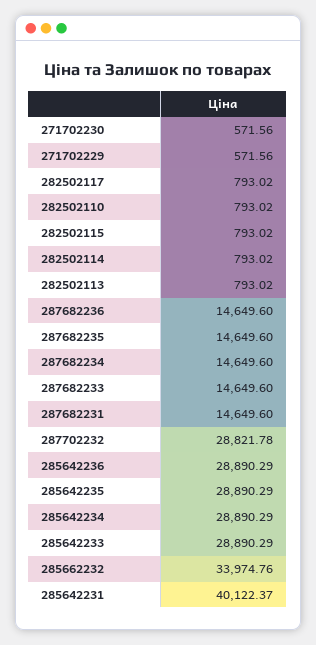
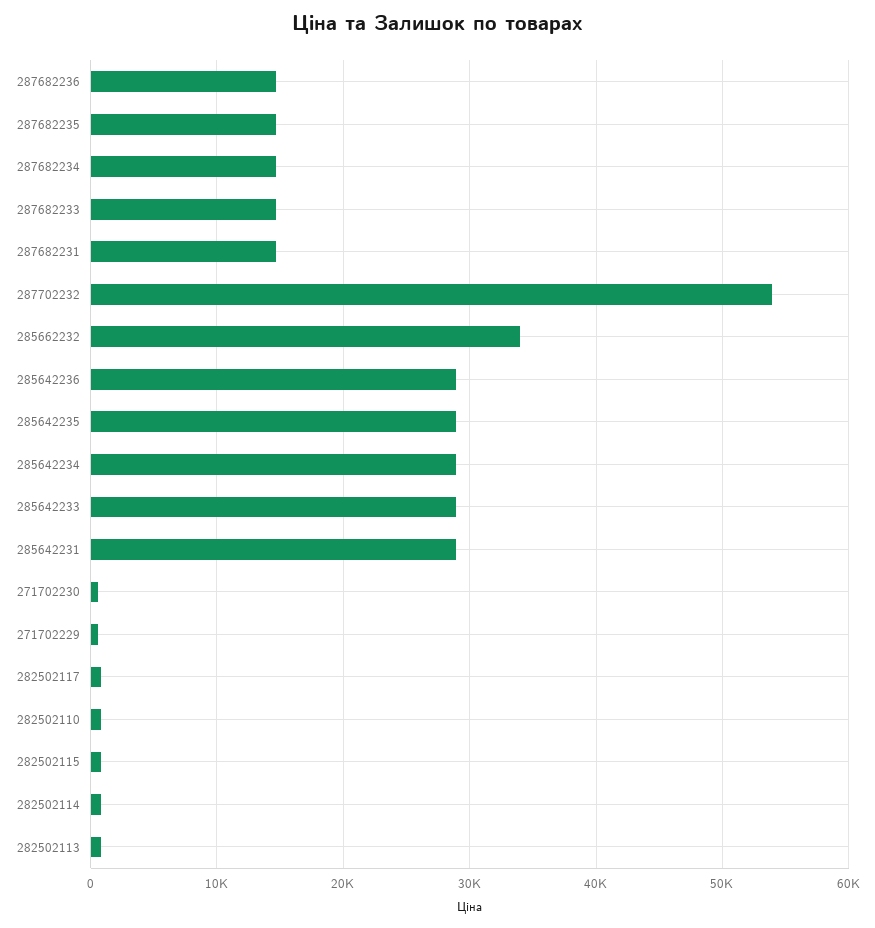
287702232: 28821.78 -> 54000
285642231: 40122.37 -> 29000

